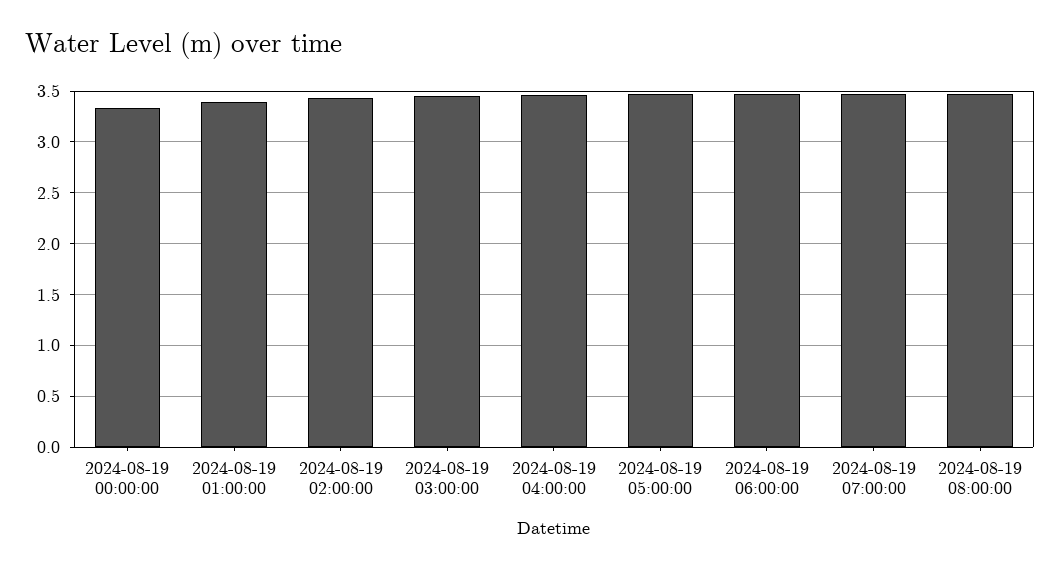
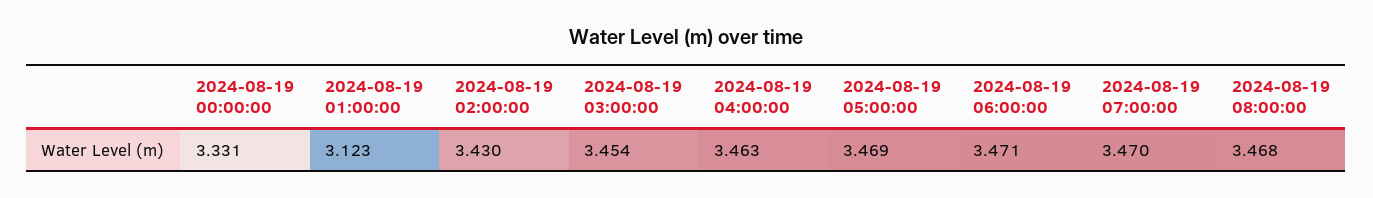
2024-08-19 01:00:00: 3.4 -> 3.123

